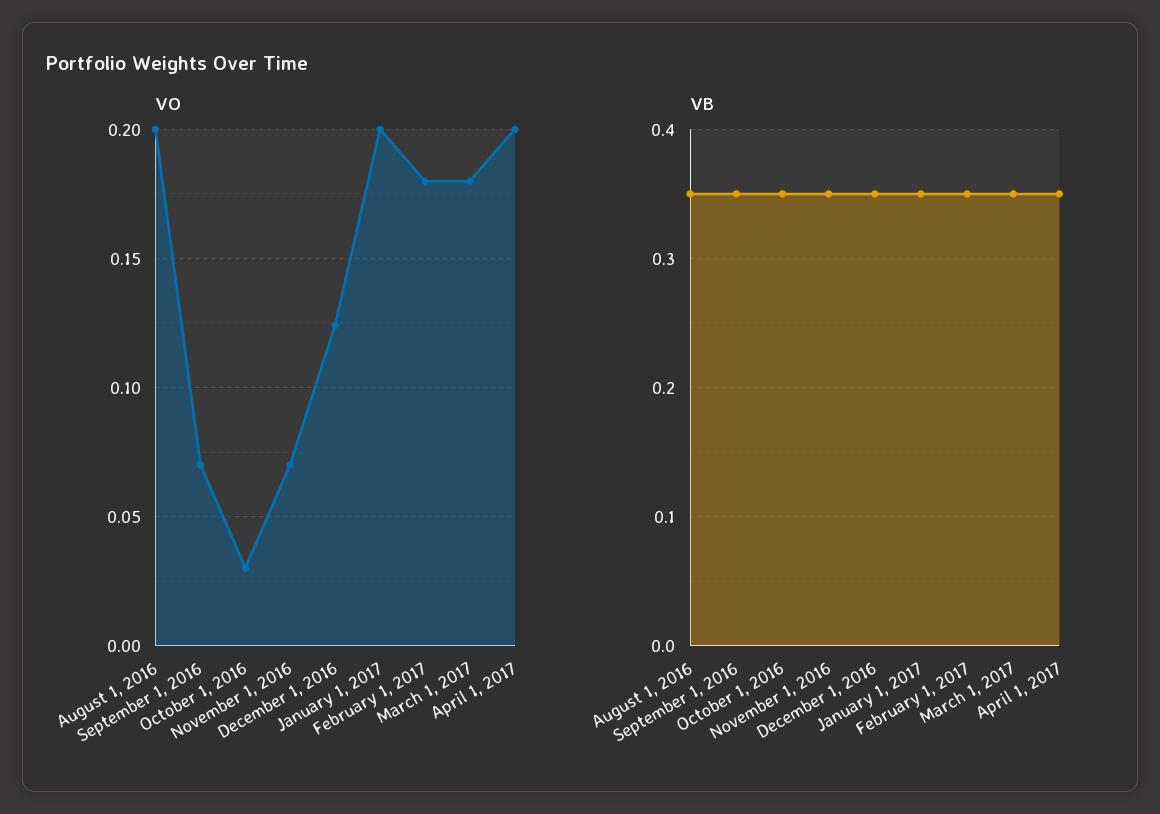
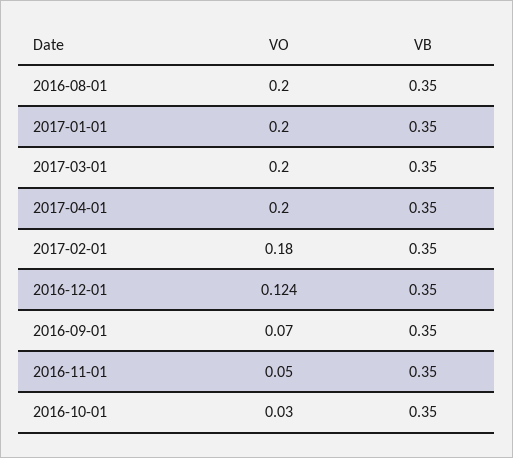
VO, November 1, 2016: 0.07 -> 0.05
VO, March 1, 2017: 0.18 -> 0.2

